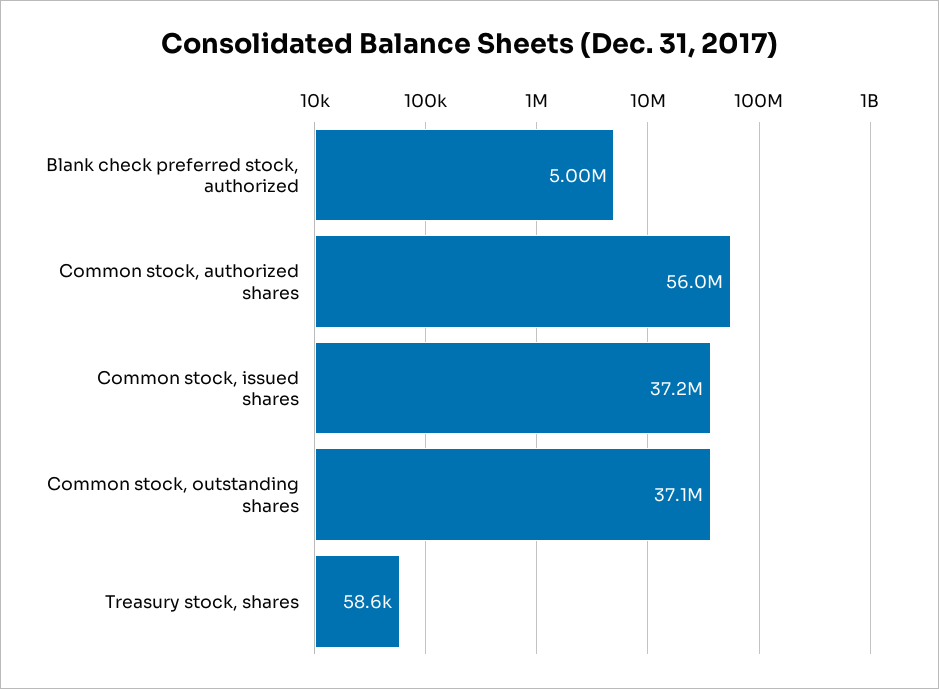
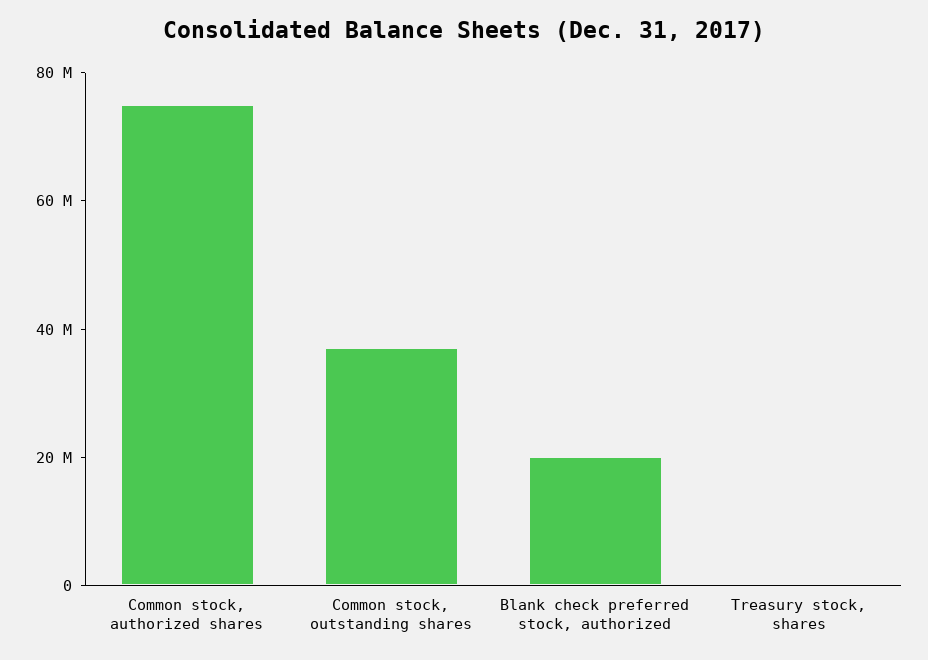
Blank check preferred stock, authorized: 5000000 -> 20000000
Common stock, authorized shares: 56000000 -> 75000000
Common stock, issued shares: 37200000 -> none

